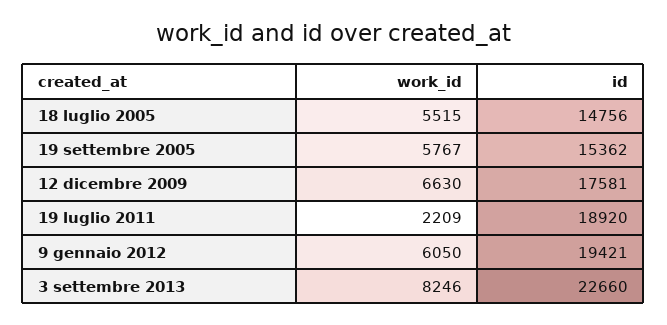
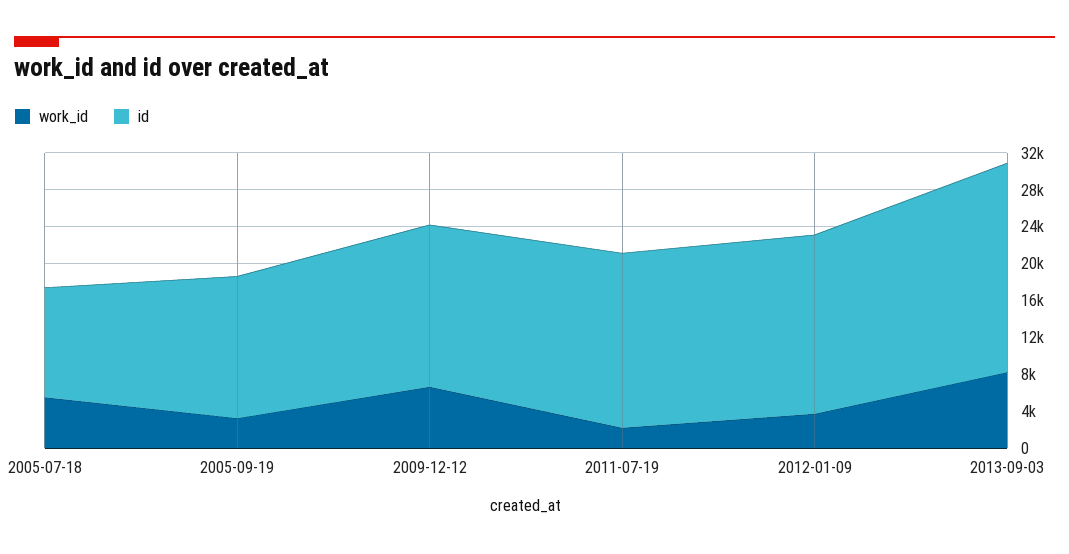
id, 18 luglio 2005: 14756 -> 12000
work_id, 19 settembre 2005: 5767 -> 3000
work_id, 9 gennaio 2012: 6050 -> 4000

